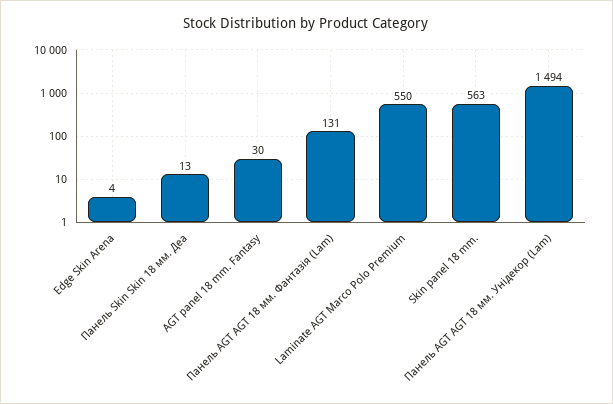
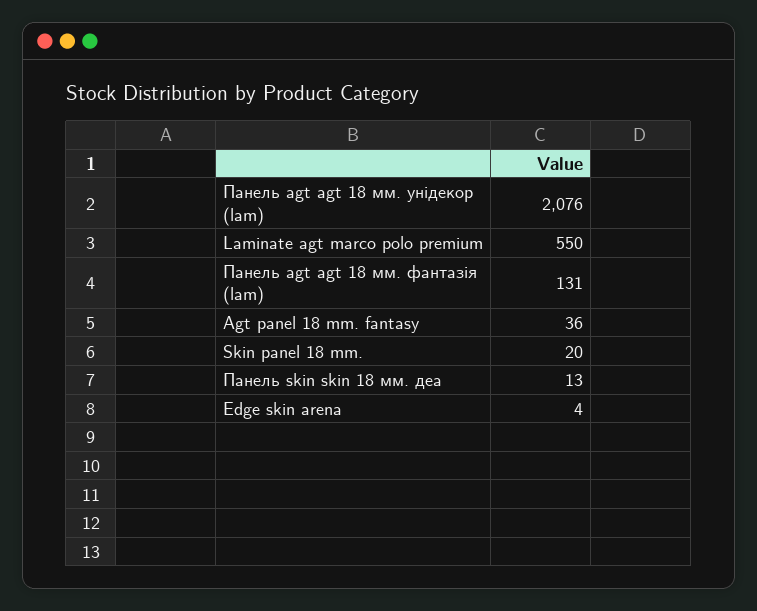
AGT panel 18 mm. Fantasy: 30 -> 36
Skin panel 18 mm.: 563 -> 20
Панель AGT AGT 18 мм. Унідекор (Lam): 1494 -> 2076

